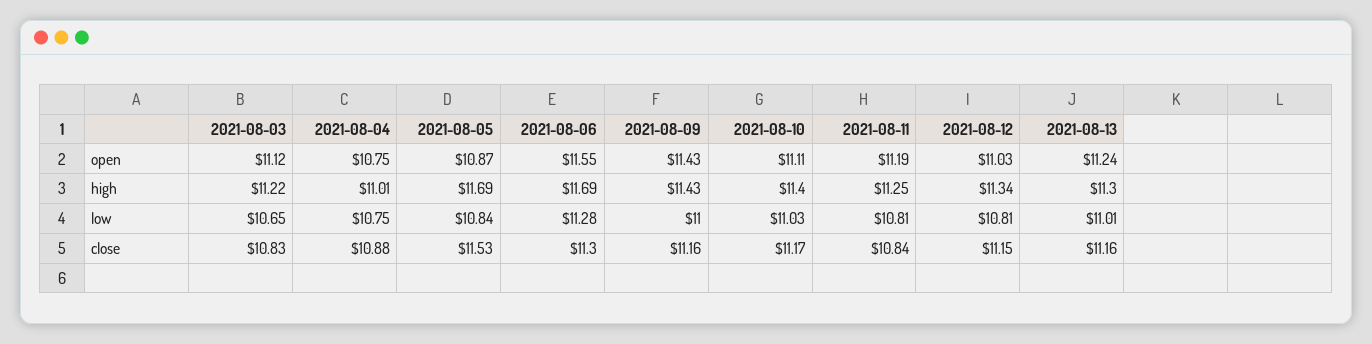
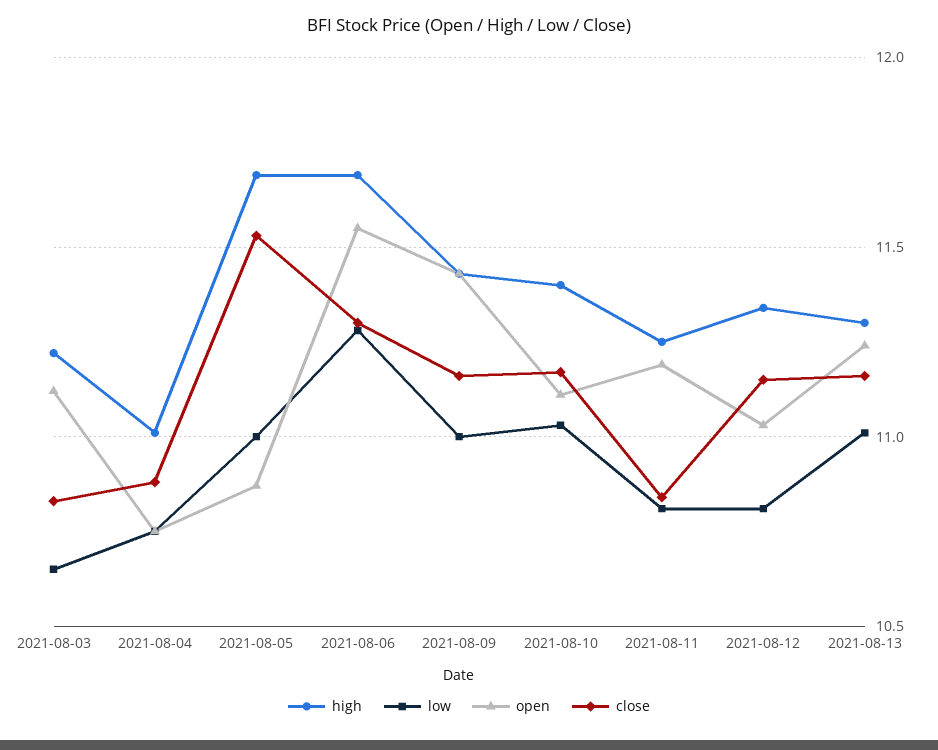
low, 2021-08-05: 10.84 -> 11

